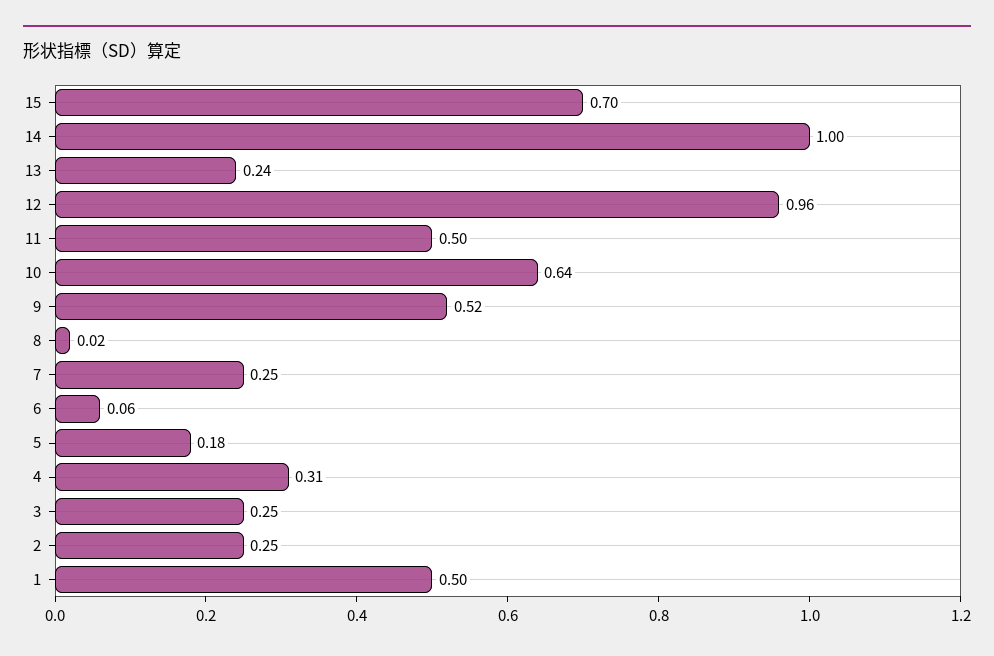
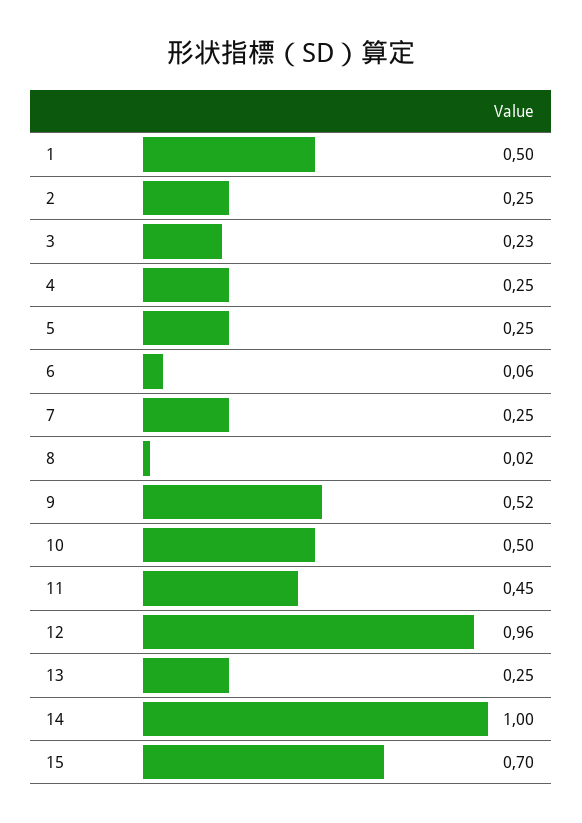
13: 0.24 -> 0.25
11: 0.5 -> 0.45
10: 0.64 -> 0.5
5: 0.18 -> 0.25
4: 0.31 -> 0.25
3: 0.25 -> 0.23

